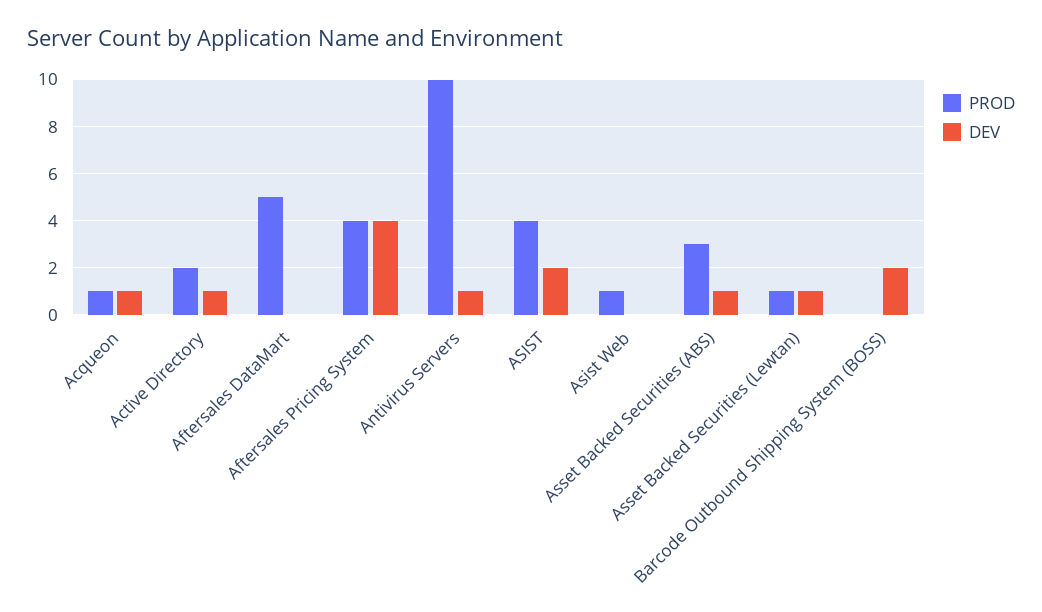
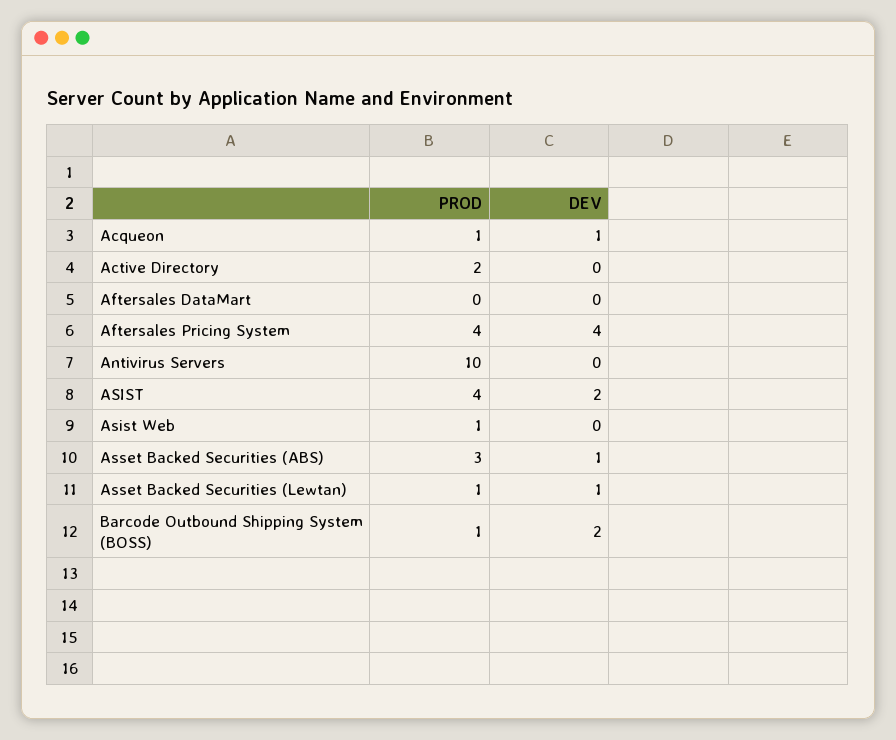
DEV, Active Directory: 1 -> 0
PROD, Aftersales DataMart: 5 -> 0
DEV, Antivirus Servers: 1 -> 0
PROD, Barcode Outbound Shipping System (BOSS): 0 -> 1

